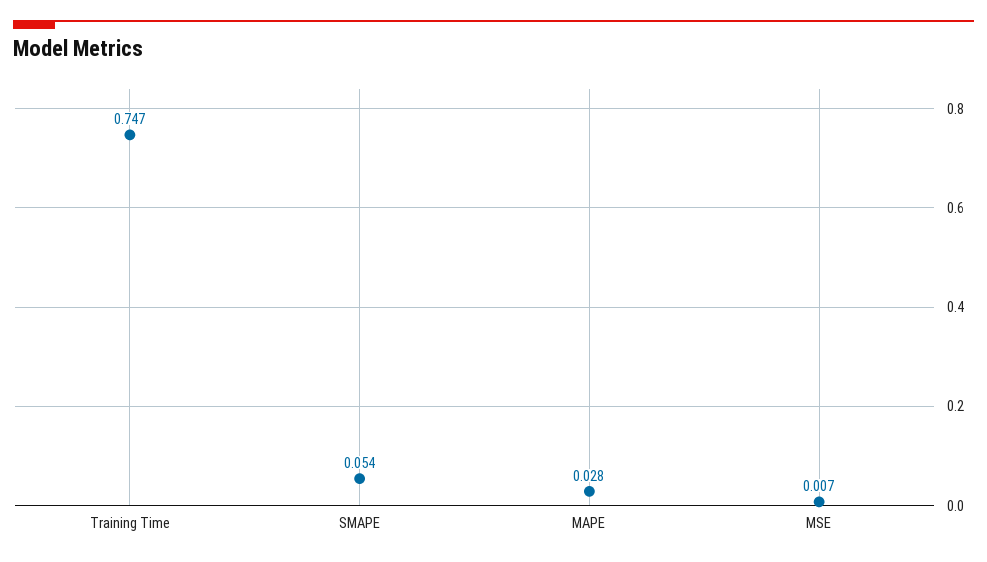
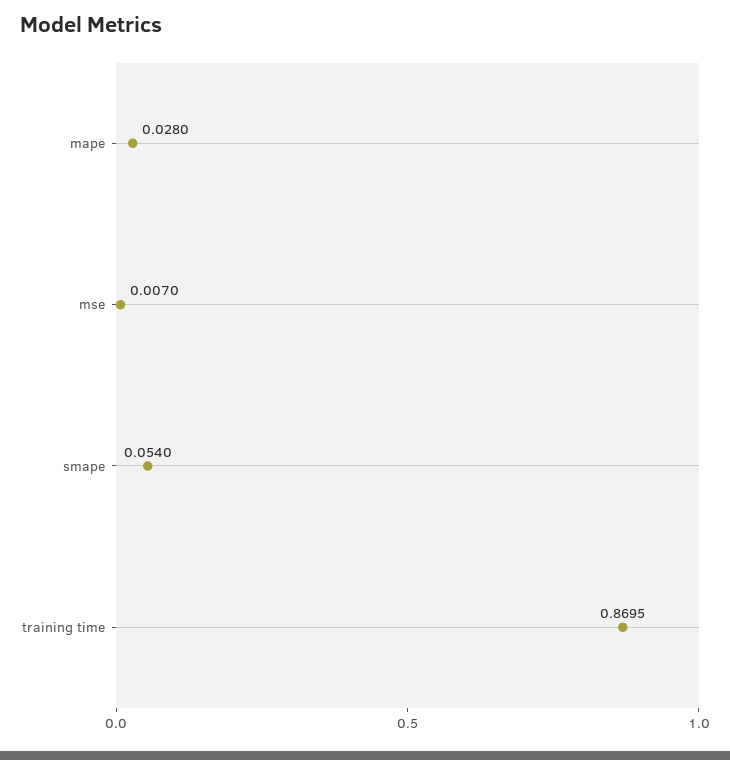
Training Time: 0.747 -> 0.8695

